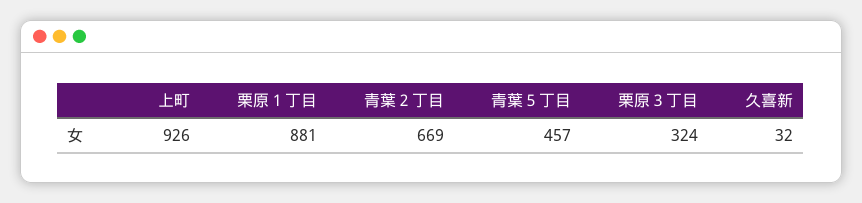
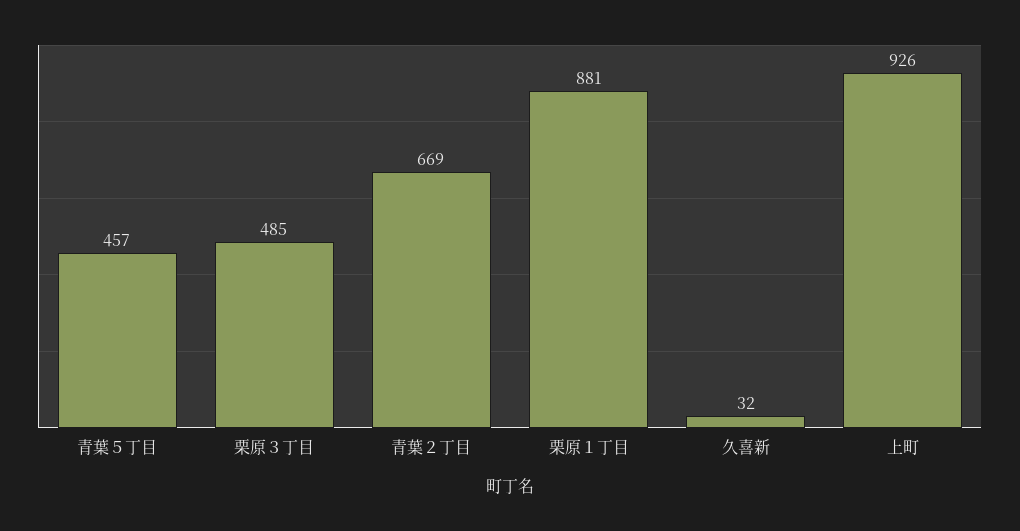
栗原３丁目: 324 -> 485

